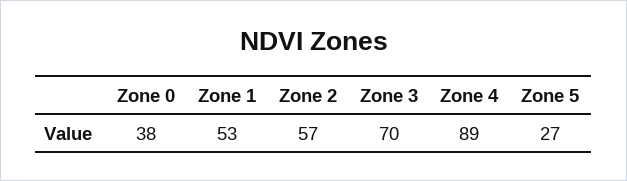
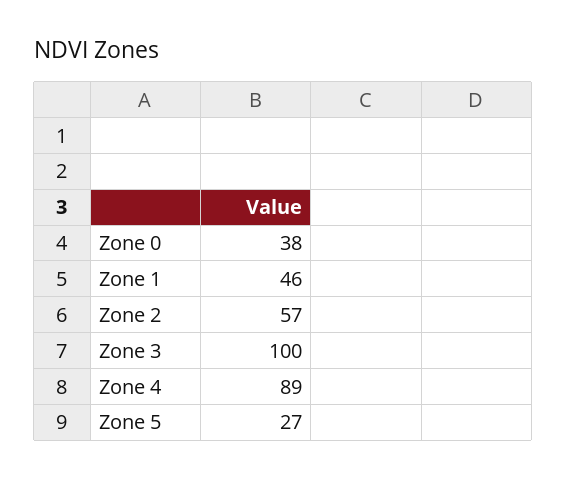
Zone 1: 53 -> 46
Zone 3: 70 -> 100

